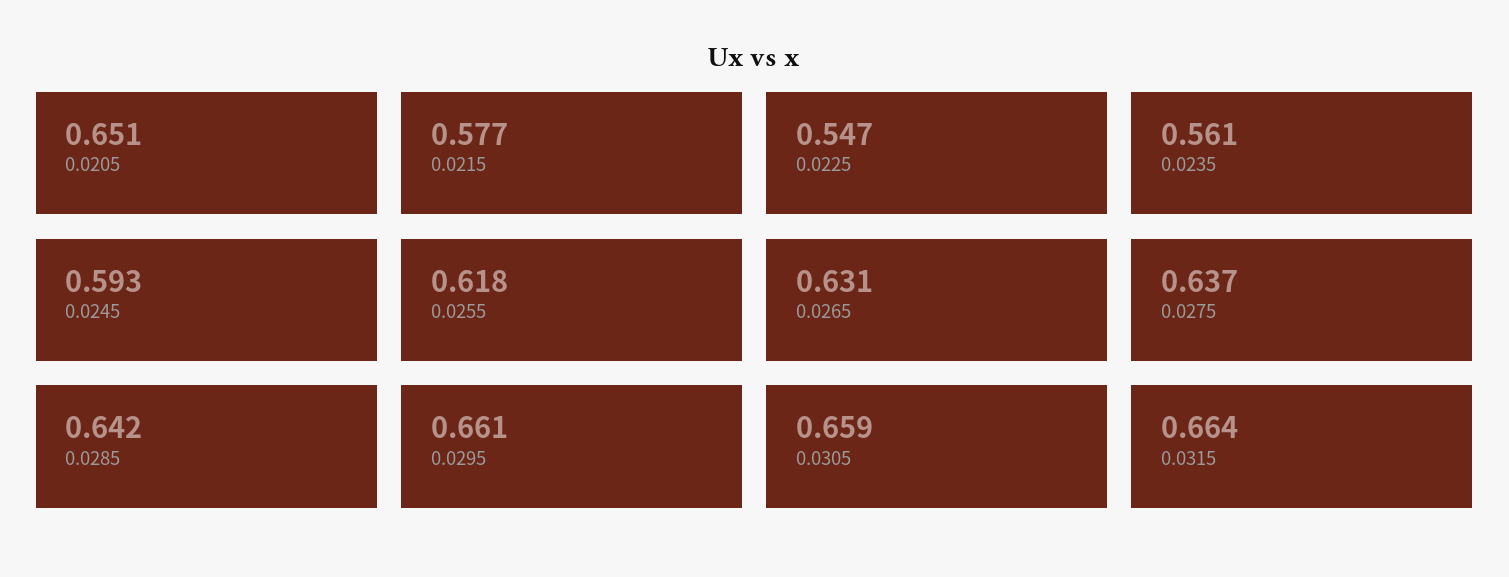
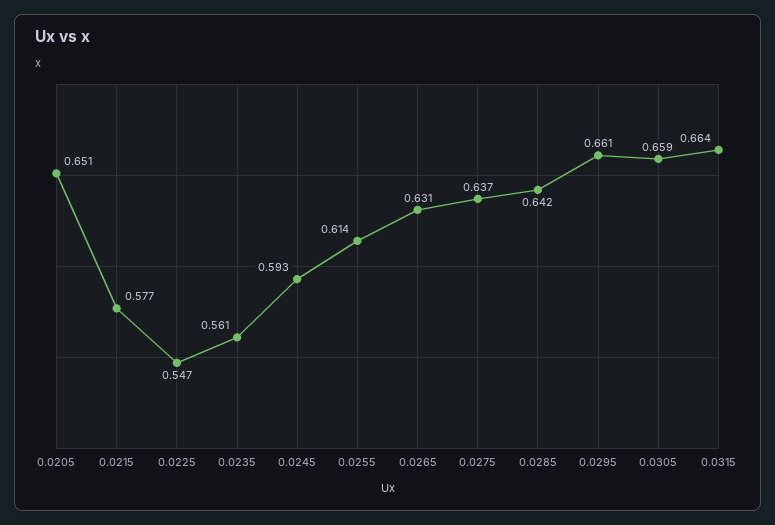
0.0255: 0.618 -> 0.614

